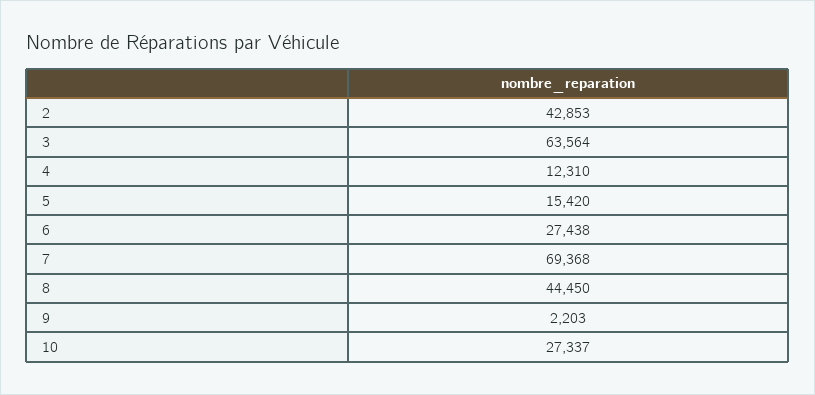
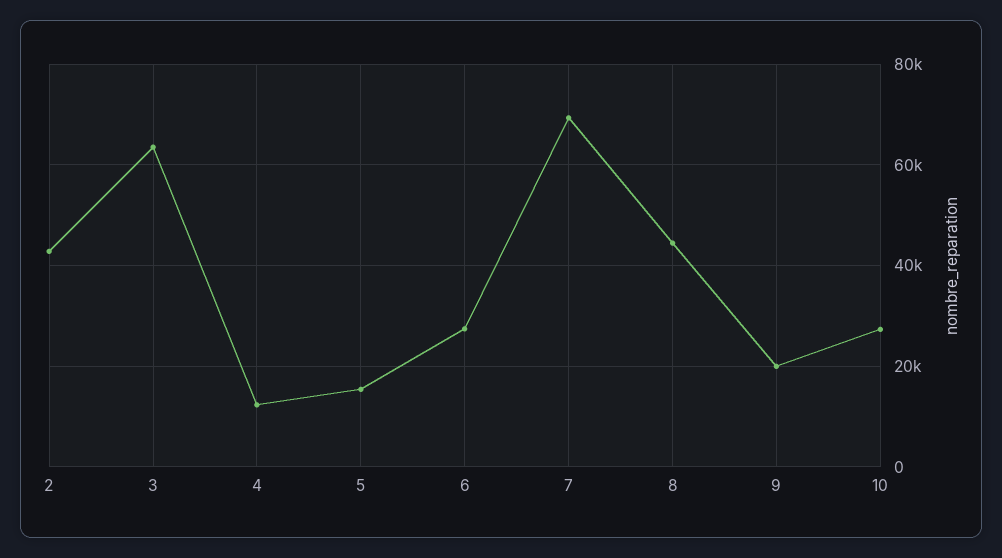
9: 2203 -> 20000

